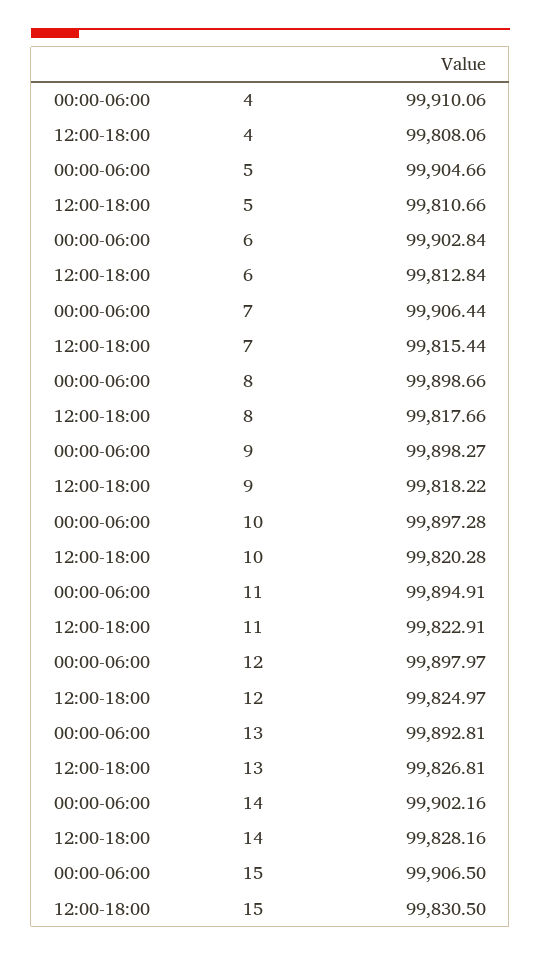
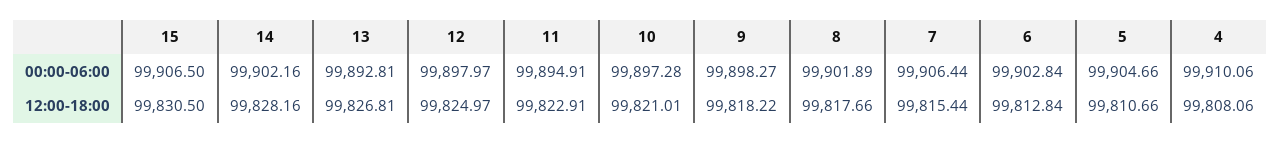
00:00-06:00, 8: 99898.66 -> 99901.89
12:00-18:00, 10: 99820.28 -> 99821.01

